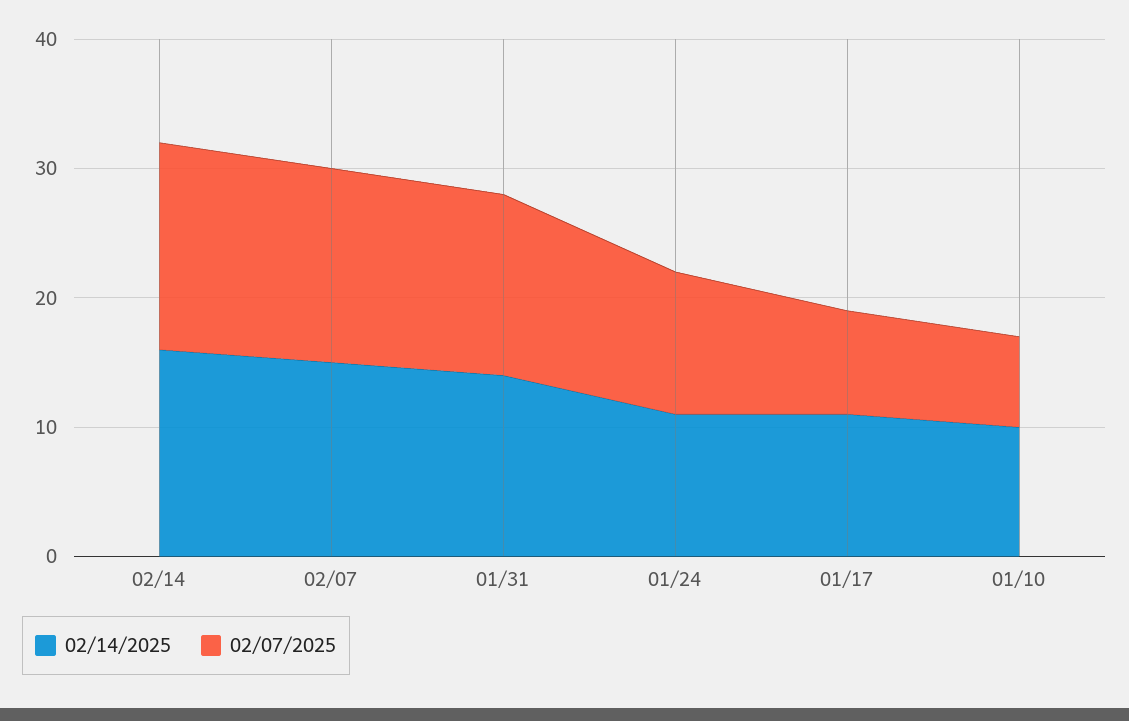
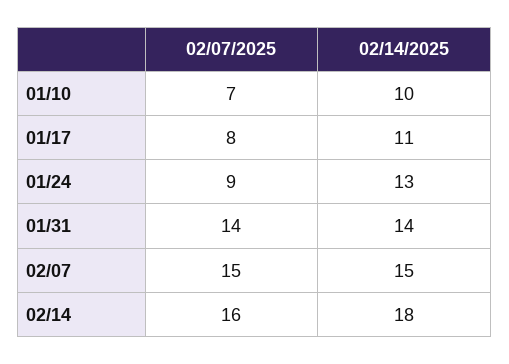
02/14/2025, 02/14: 16 -> 18
02/14/2025, 01/24: 11 -> 13
02/07/2025, 01/24: 11 -> 9

